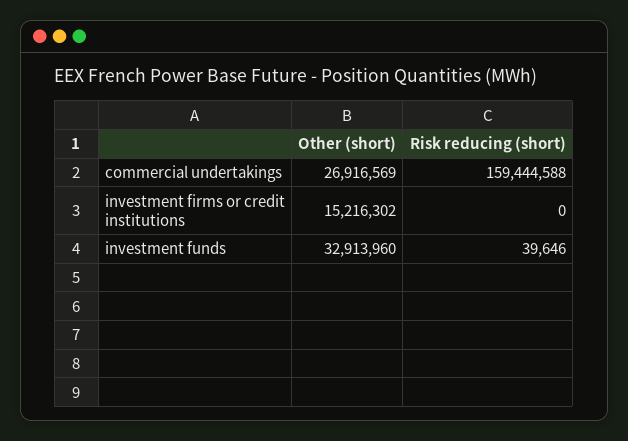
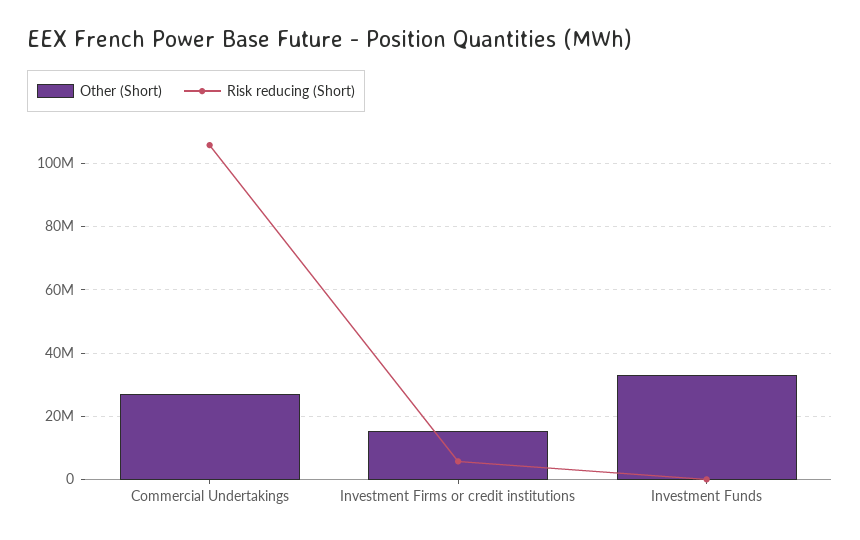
Risk reducing (short), commercial undertakings: 159444588 -> 106000000
Risk reducing (short), investment firms or credit institutions: 0 -> 6000000

